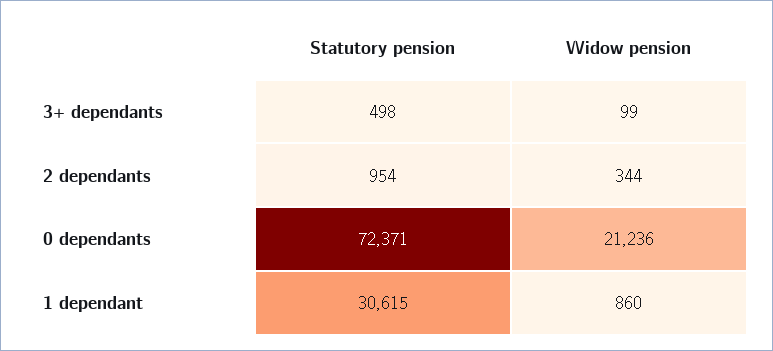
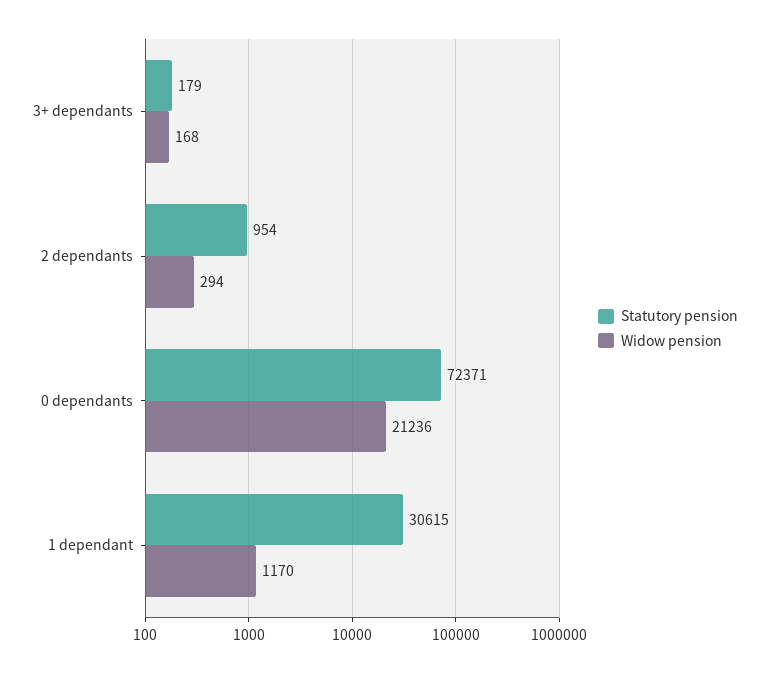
Statutory pension, 3+ dependants: 498 -> 179
Widow pension, 3+ dependants: 99 -> 168
Widow pension, 2 dependants: 344 -> 294
Widow pension, 1 dependant: 860 -> 1170

